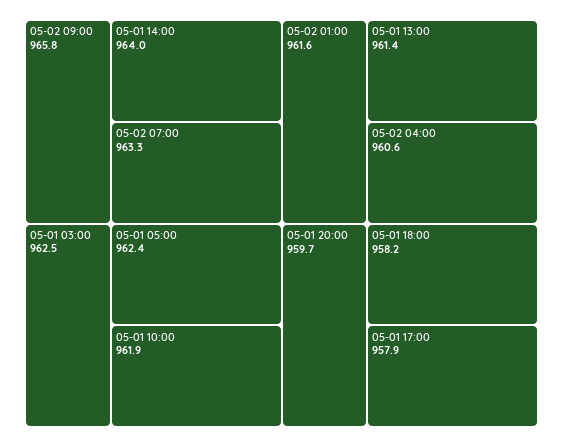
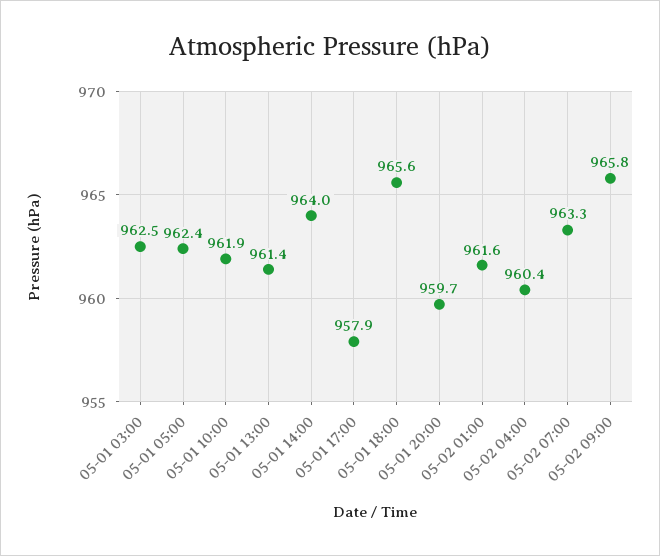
05-02 04:00: 960.6 -> 960.4
05-01 18:00: 958.2 -> 965.6

